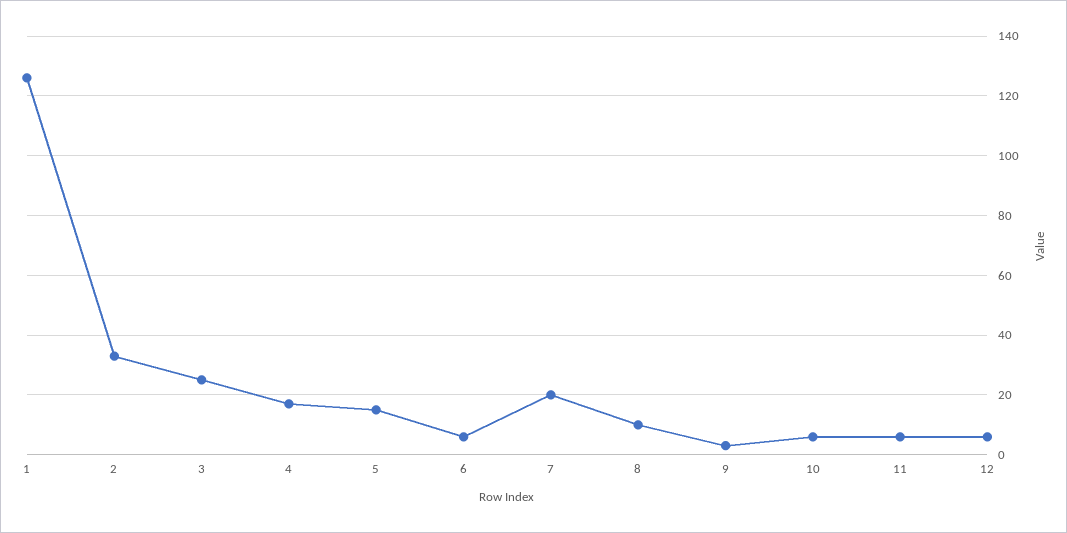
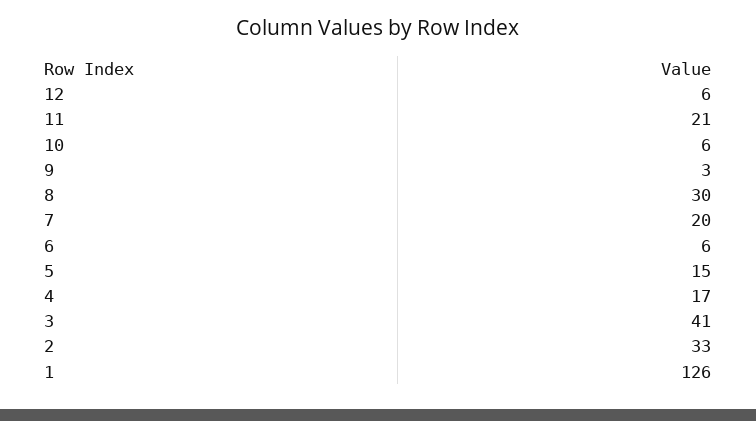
3: 25 -> 41
8: 10 -> 30
11: 5 -> 21

